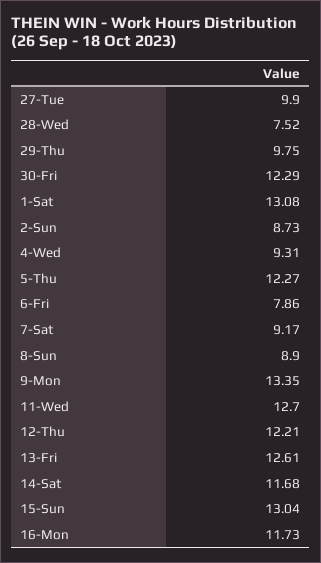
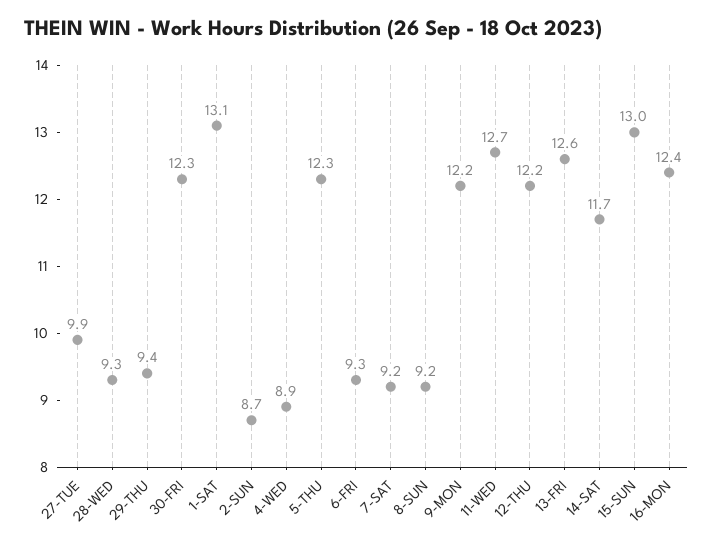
28-Wed: 7.52 -> 9.3
29-Thu: 9.75 -> 9.4
4-Wed: 9.31 -> 8.9
6-Fri: 7.86 -> 9.3
8-Sun: 8.9 -> 9.2
9-Mon: 13.35 -> 12.2
16-Mon: 11.73 -> 12.4

